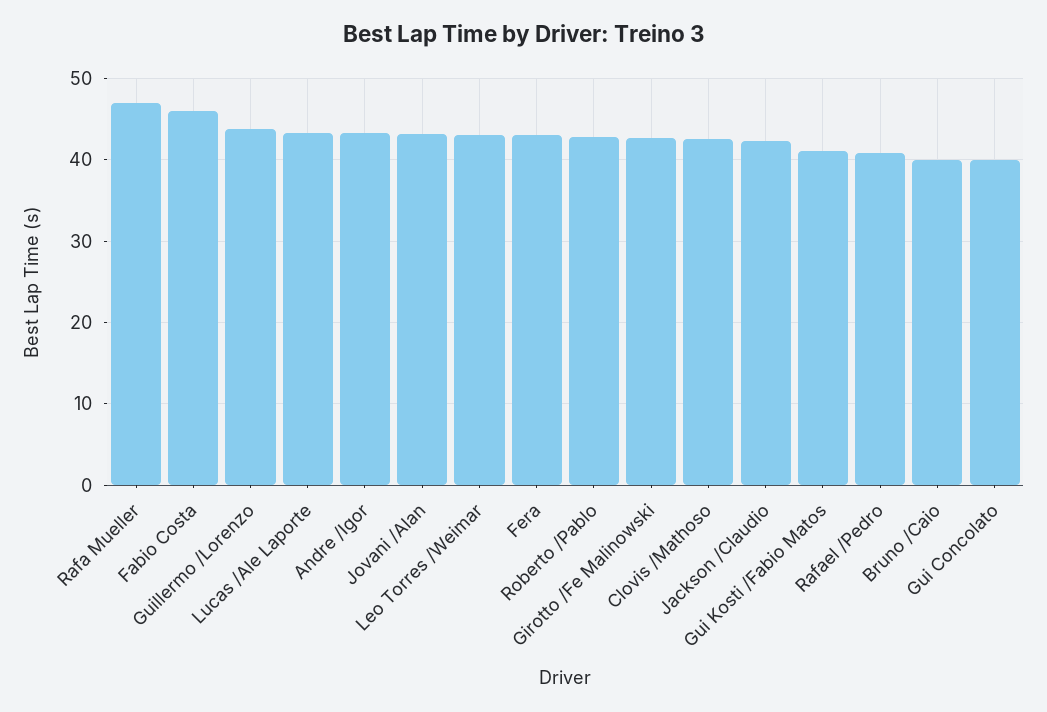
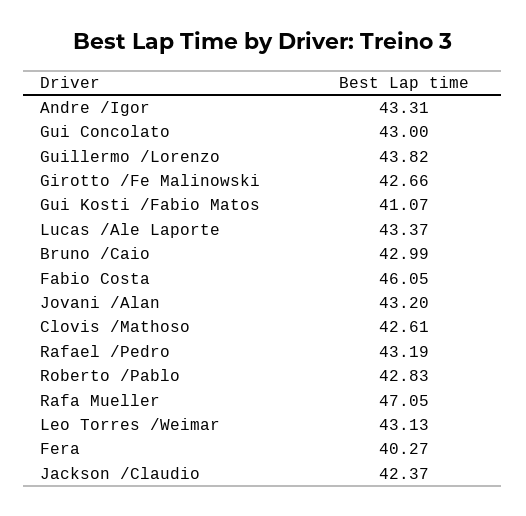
Fera: 43 -> 40.27
Rafael /Pedro: 41 -> 43.19
Bruno /Caio: 40 -> 42.99
Gui Concolato: 40 -> 43

